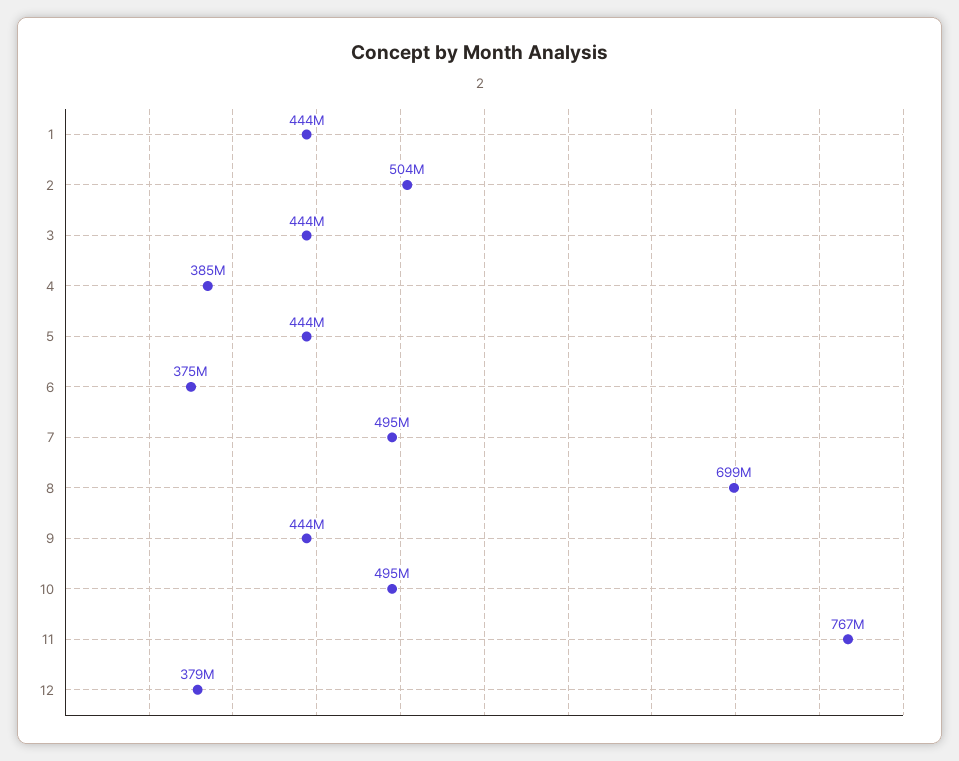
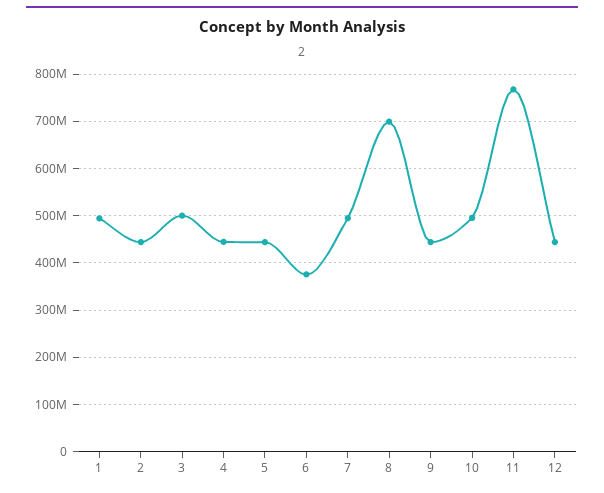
1: 444000000 -> 500000000
2: 504000000 -> 440000000
3: 444000000 -> 500000000
4: 385000000 -> 440000000
12: 379000000 -> 440000000

